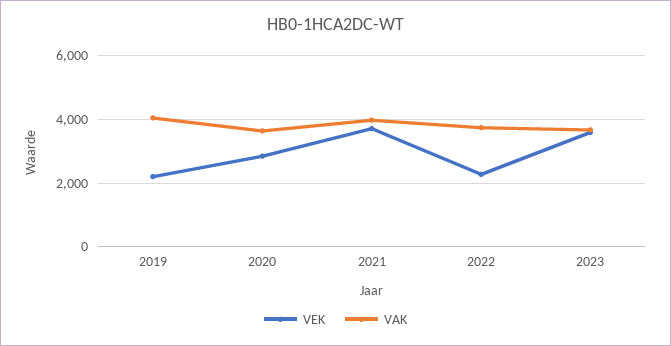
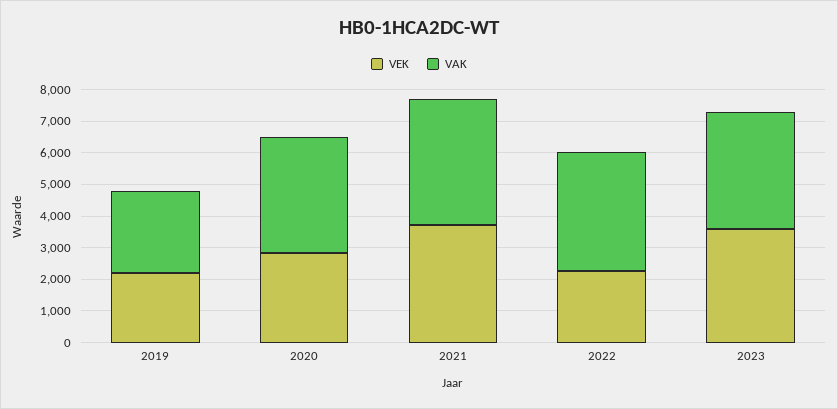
VAK, 2019: 4000 -> 2500

